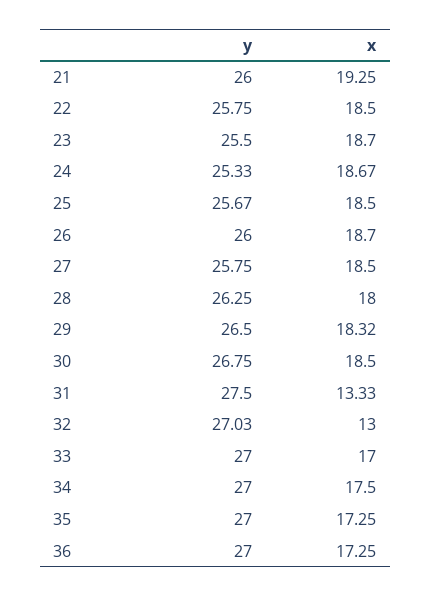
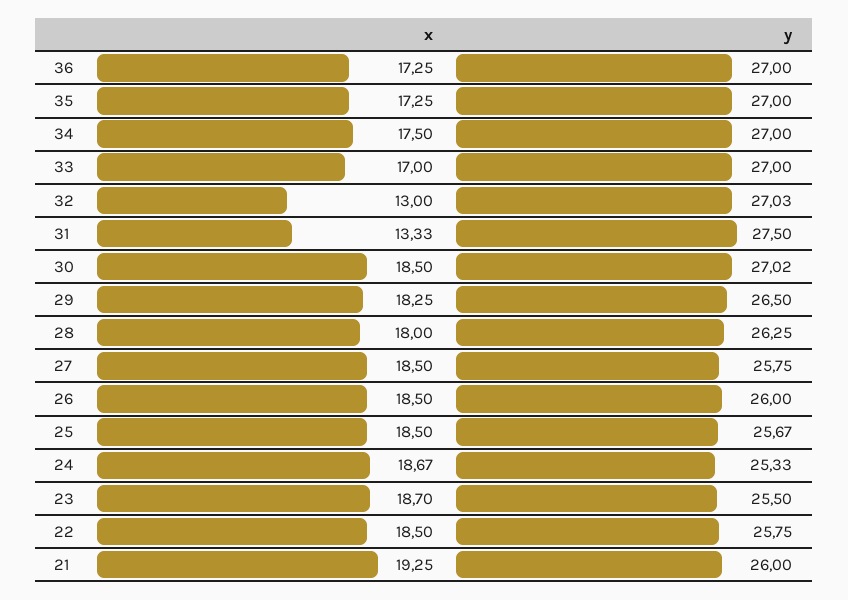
x, 26: 18.7 -> 18.5
x, 29: 18.32 -> 18.25
y, 30: 26.75 -> 27.02

